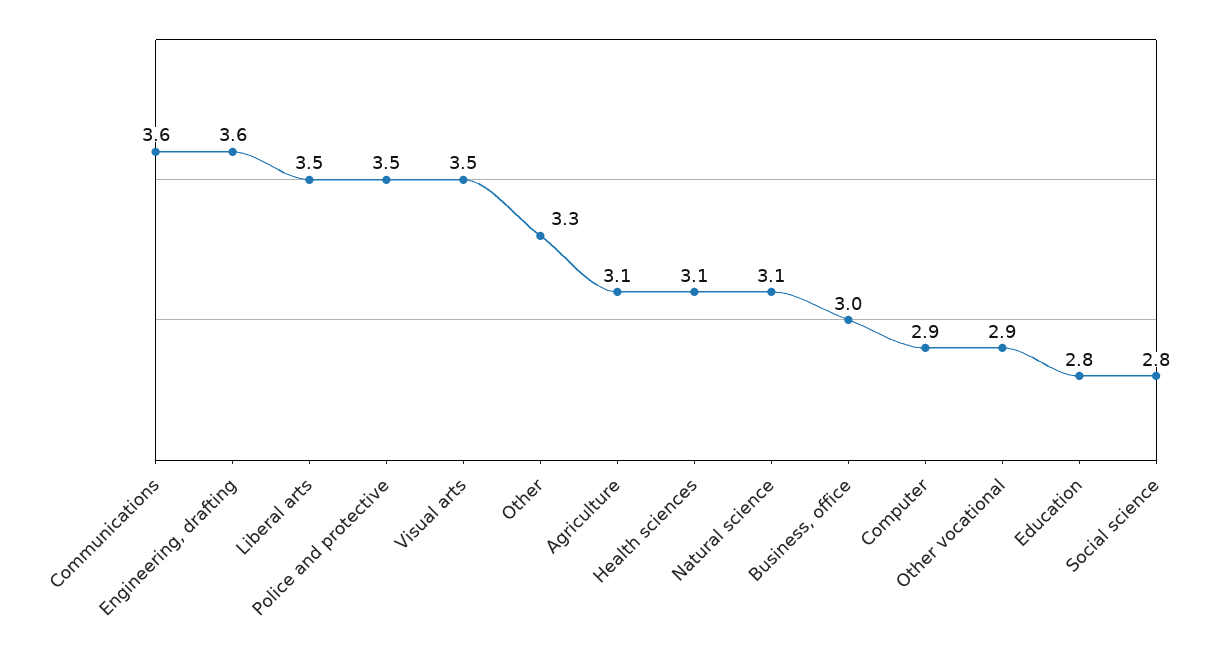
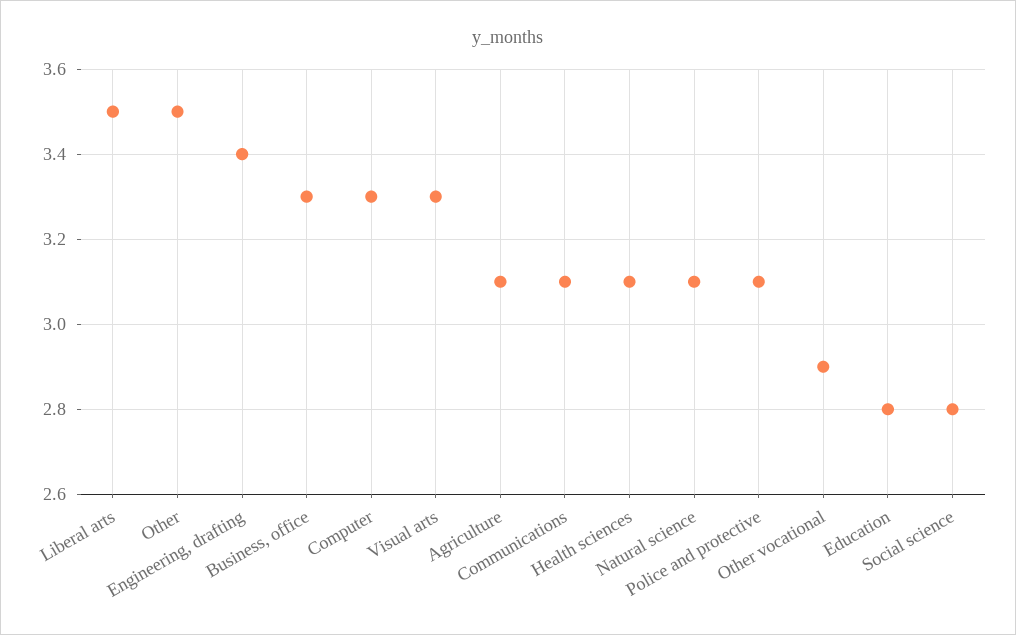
Communications: 3.6 -> 3.1
Engineering, drafting: 3.6 -> 3.4
Police and protective: 3.5 -> 3.1
Visual arts: 3.5 -> 3.3
Other: 3.3 -> 3.5
Business, office: 3 -> 3.3
Computer: 2.9 -> 3.3

